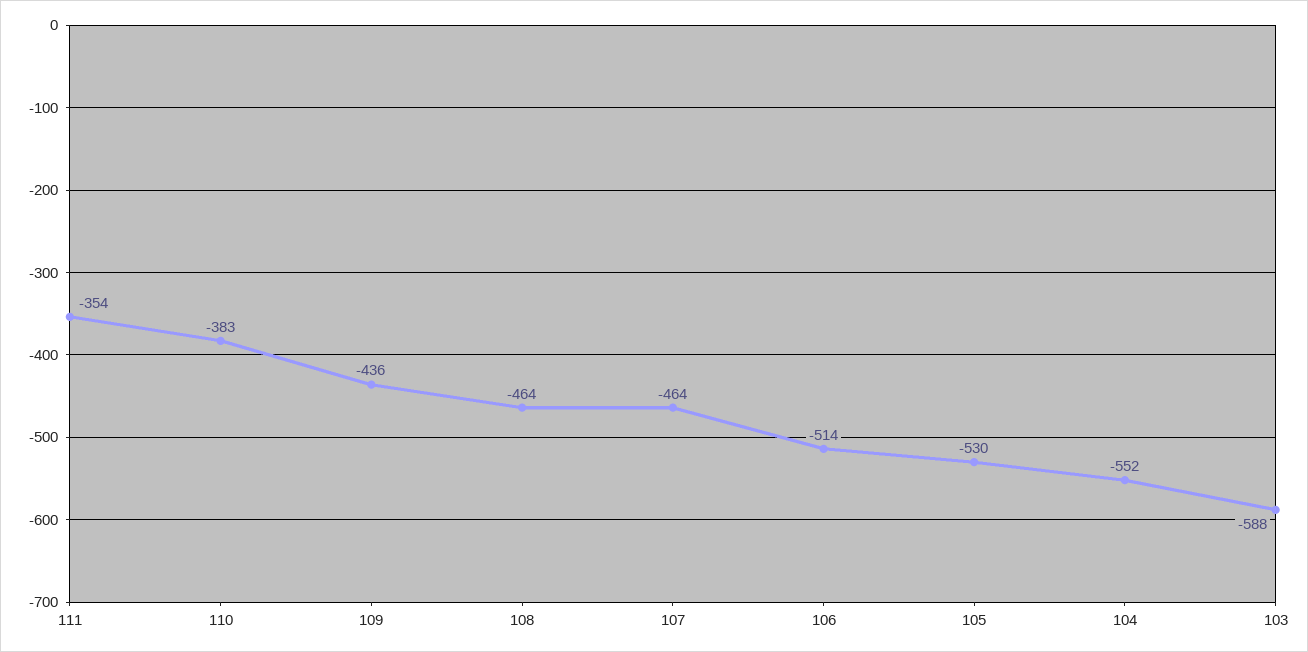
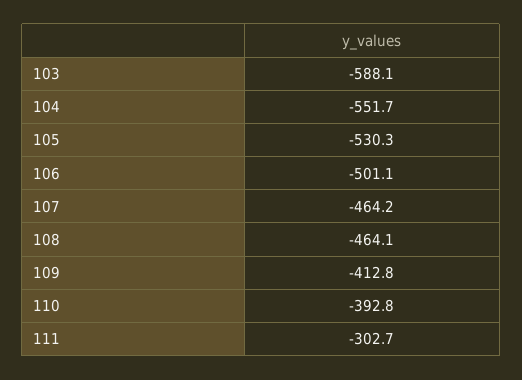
111: -354 -> -302.7
110: -383 -> -392.8
109: -436 -> -412.8
106: -514 -> -501.1

